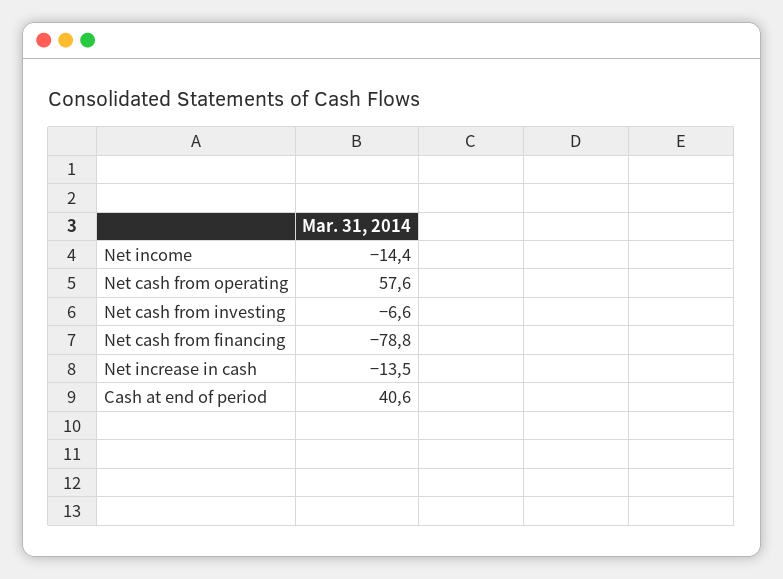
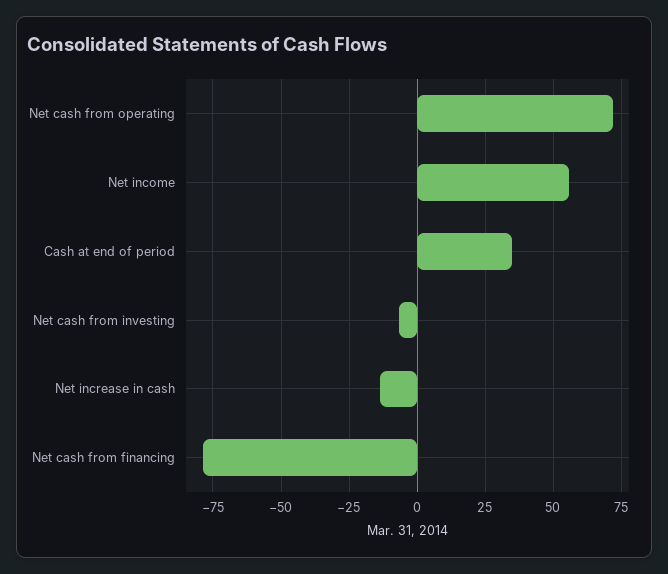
Net income: -14.4 -> 55
Net cash from operating: 57.6 -> 72.5
Cash at end of period: 40.6 -> 35

